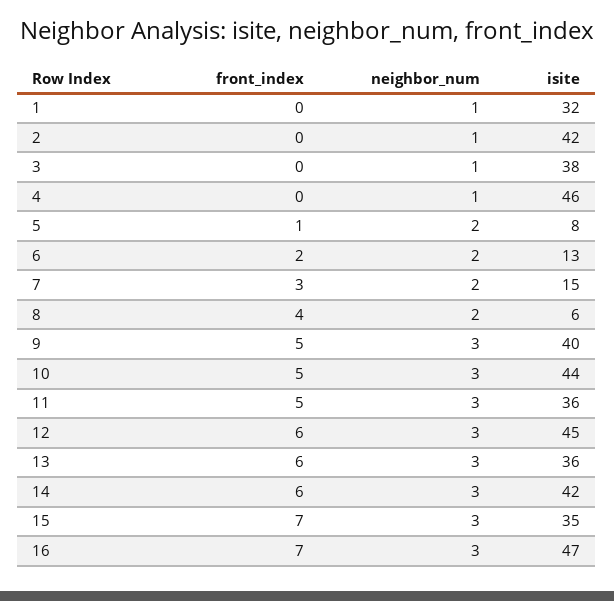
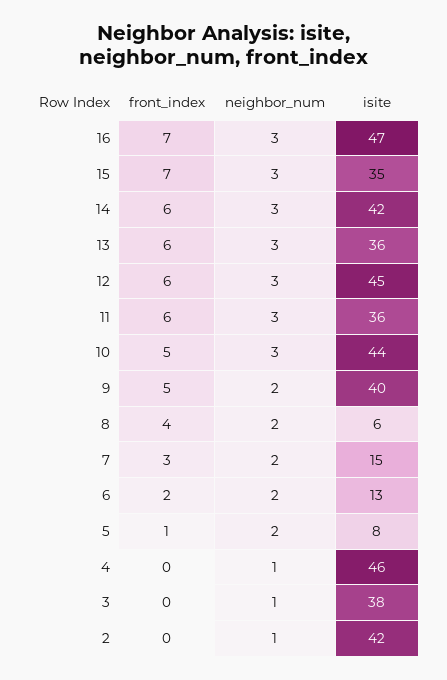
front_index, 1: 0 -> none
neighbor_num, 1: 1 -> none
isite, 1: 32 -> none
neighbor_num, 9: 3 -> 2
front_index, 11: 5 -> 6

